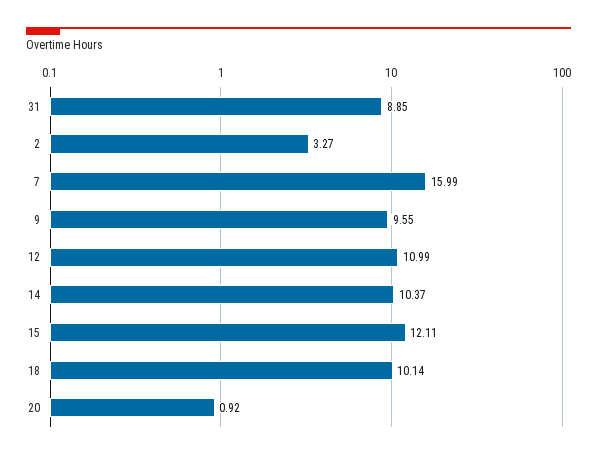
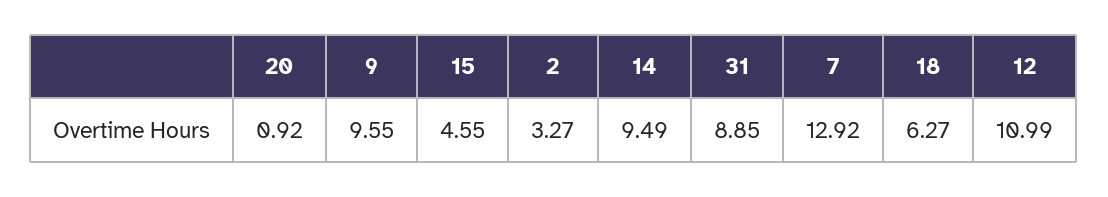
7: 15.99 -> 12.92
14: 10.37 -> 9.49
15: 12.11 -> 4.55
18: 10.14 -> 6.27

